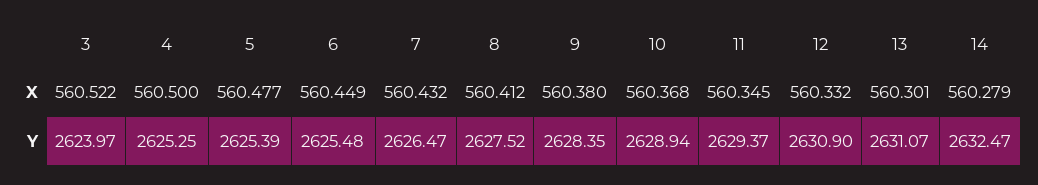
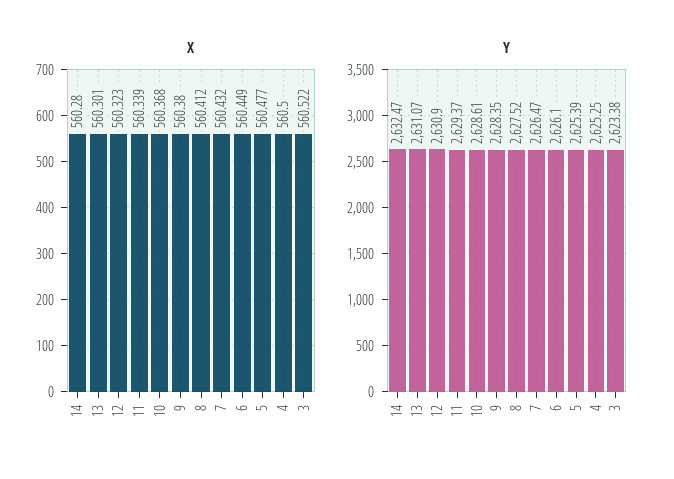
X, 11: 560.345 -> 560.339
X, 12: 560.332 -> 560.323
X, 14: 560.279 -> 560.28
Y, 3: 2623.97 -> 2623.38
Y, 6: 2625.48 -> 2626.1
Y, 10: 2628.94 -> 2628.61

